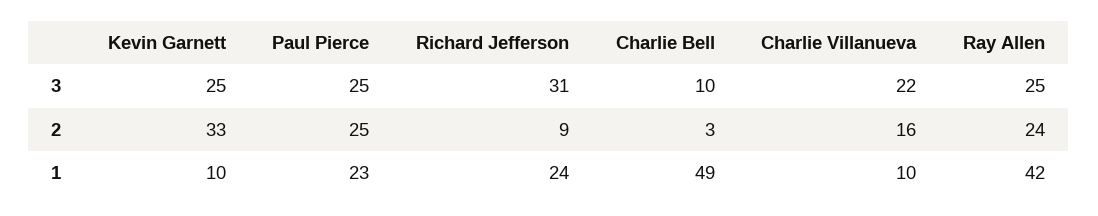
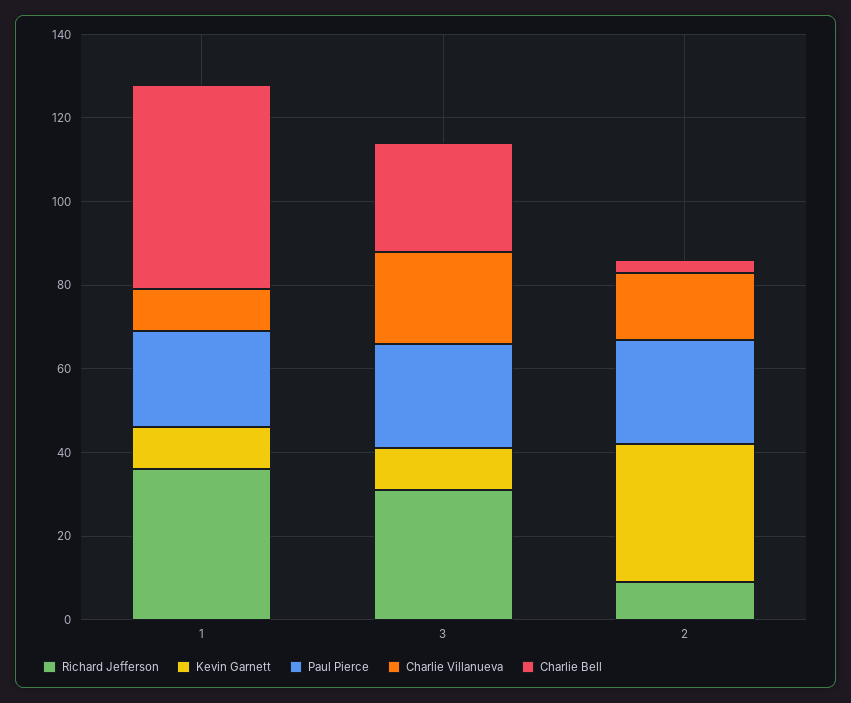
Kevin Garnett, 3: 25 -> 10
Charlie Bell, 3: 10 -> 25
Ray Allen, 3: 25 -> none
Ray Allen, 2: 24 -> none
Richard Jefferson, 1: 24 -> 35
Ray Allen, 1: 42 -> none

